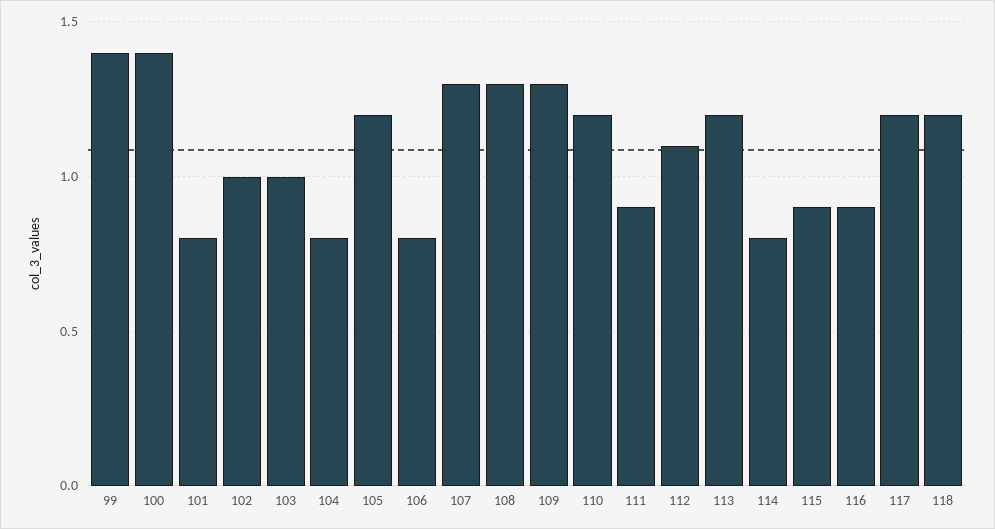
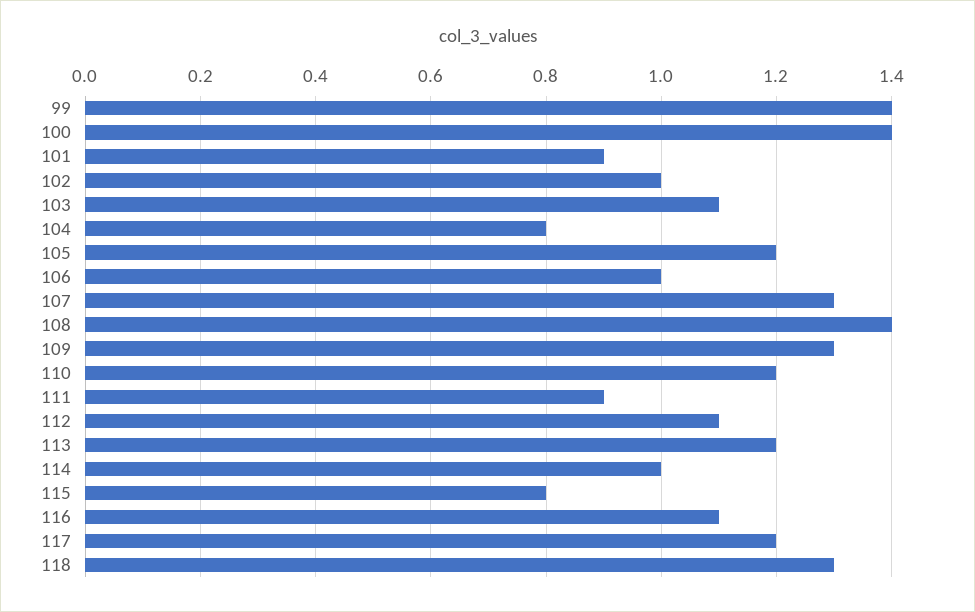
101: 0.8 -> 0.9
103: 1 -> 1.1
106: 0.8 -> 1
108: 1.3 -> 1.4
114: 0.8 -> 1
115: 0.9 -> 0.8
116: 0.9 -> 1.1
118: 1.2 -> 1.3

